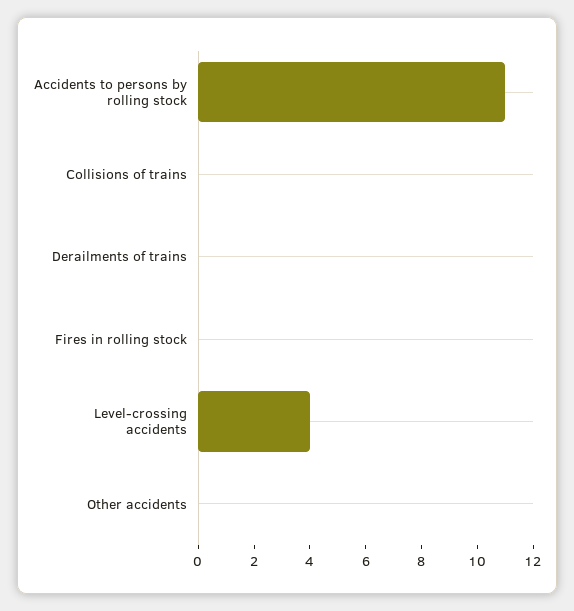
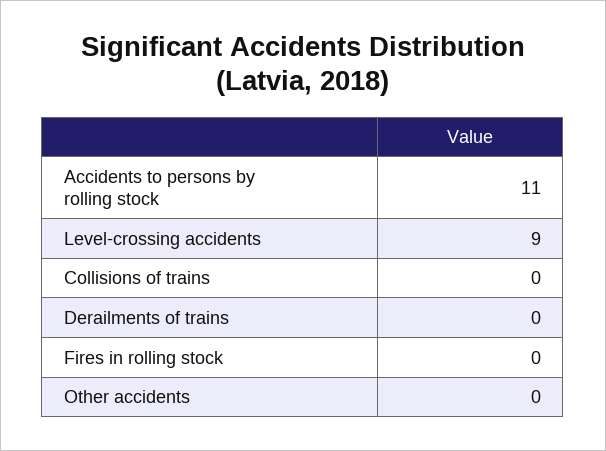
Level-crossing accidents: 4 -> 9

